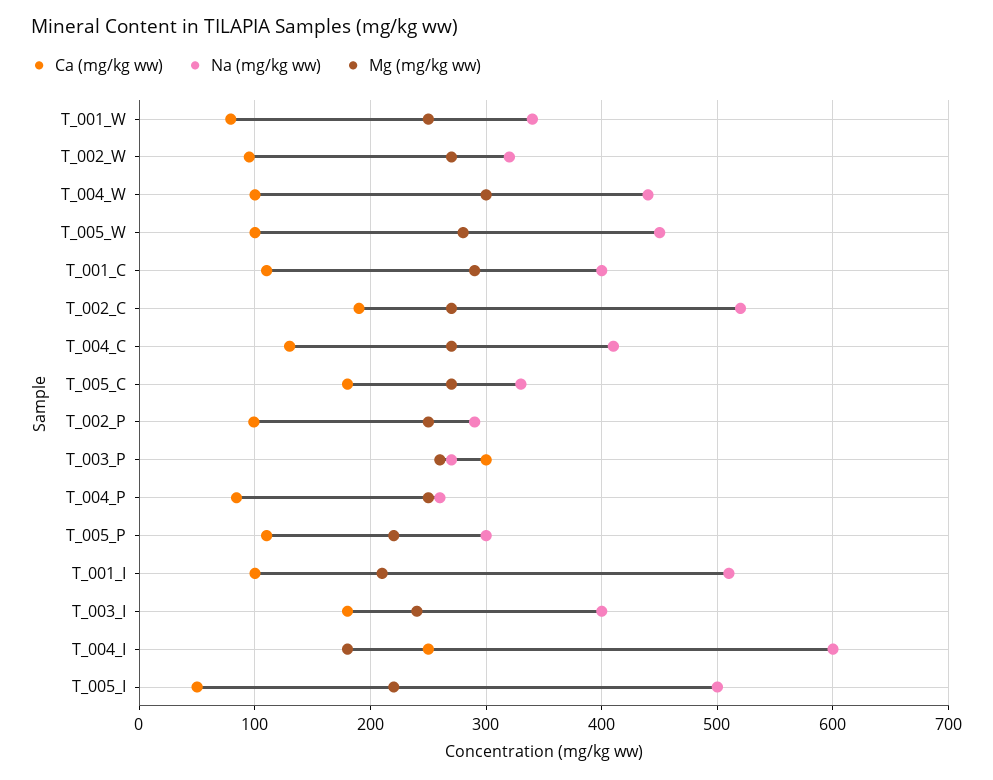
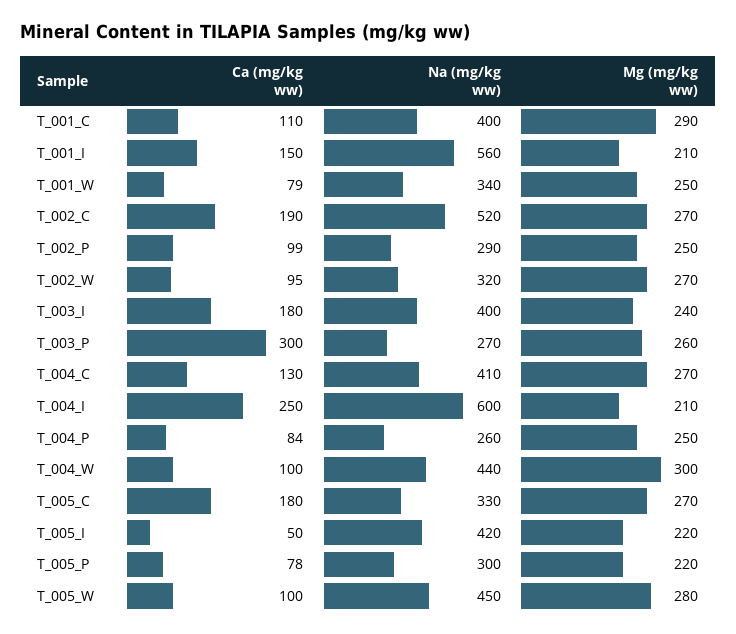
Ca (mg/kg ww), T_005_P: 110 -> 78
Ca (mg/kg ww), T_001_I: 100 -> 150
Na (mg/kg ww), T_001_I: 510 -> 560
Mg (mg/kg ww), T_004_I: 180 -> 210
Na (mg/kg ww), T_005_I: 500 -> 420

